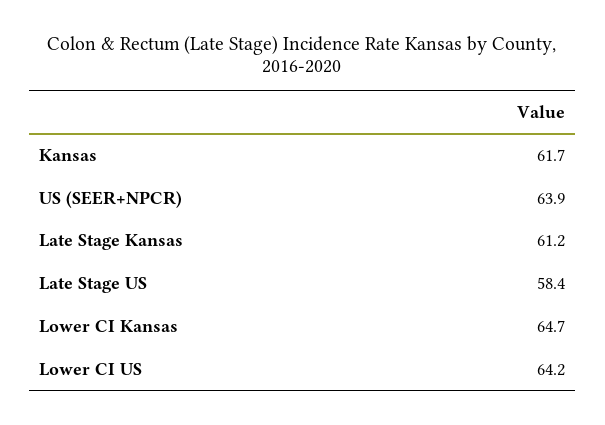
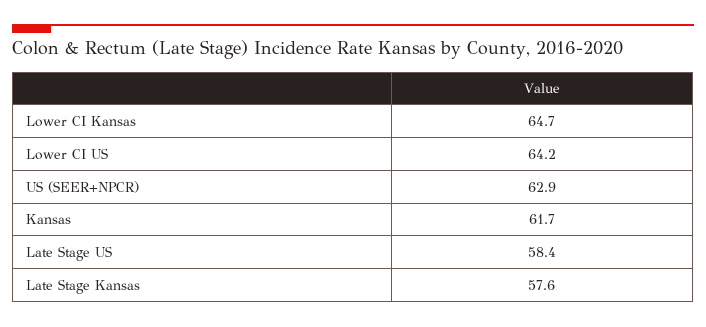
US (SEER+NPCR): 63.9 -> 62.9
Late Stage Kansas: 61.2 -> 57.6

